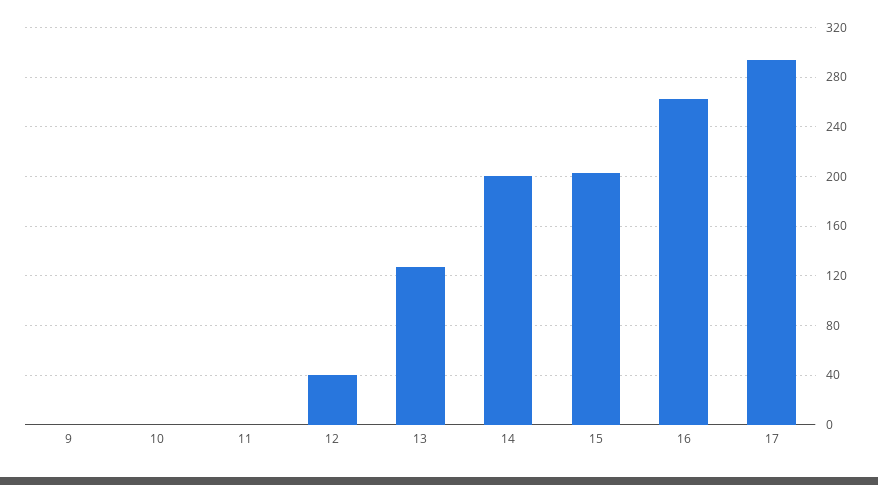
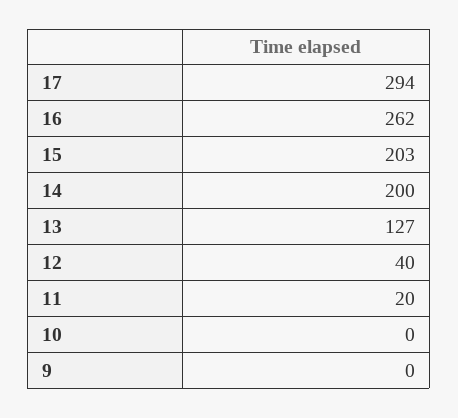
11: 0 -> 20

